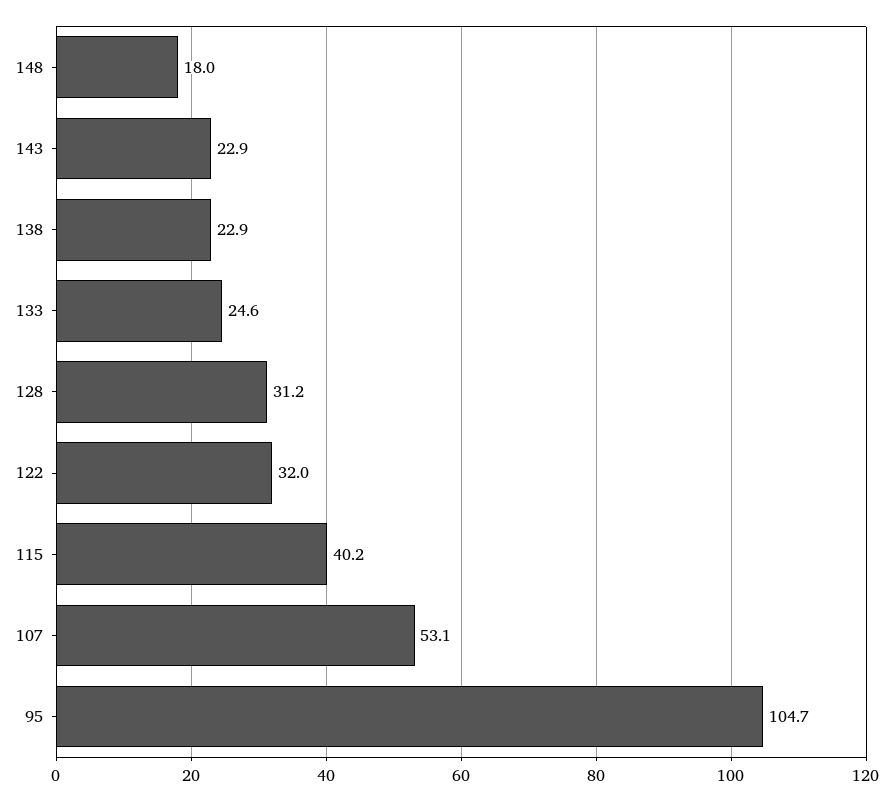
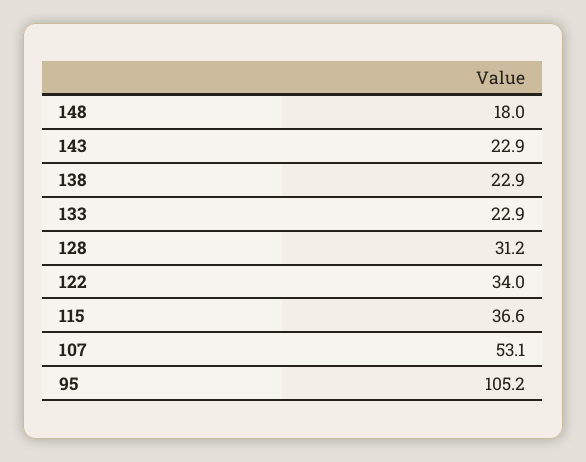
133: 24.6 -> 22.9
122: 32 -> 34
115: 40.2 -> 36.6
95: 104.7 -> 105.2

